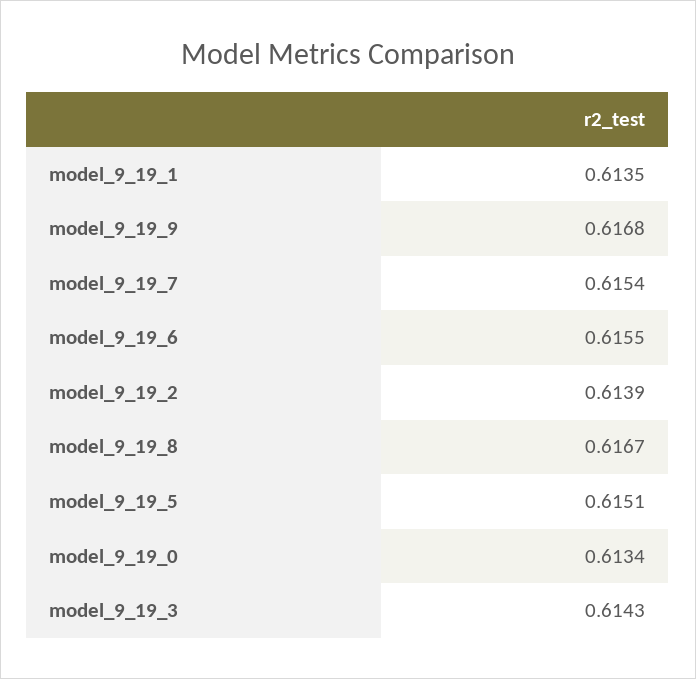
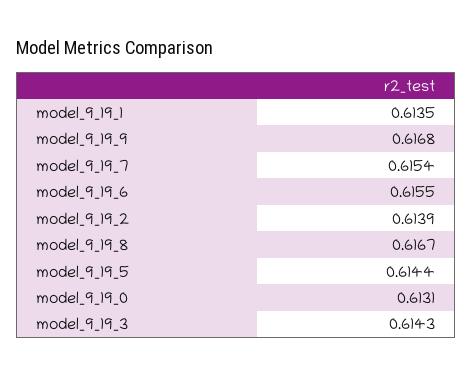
model_9_19_5: 0.6151 -> 0.6144
model_9_19_0: 0.6134 -> 0.6131

